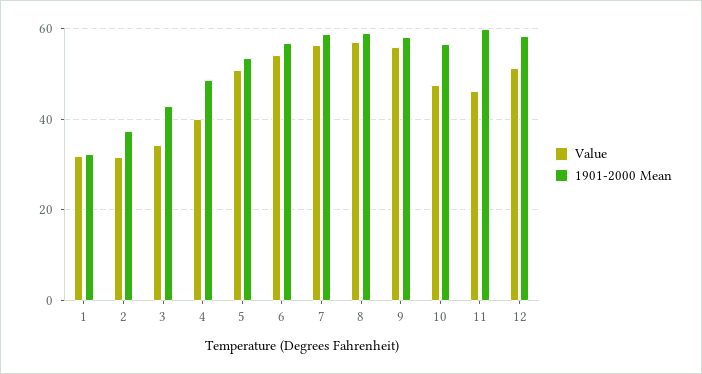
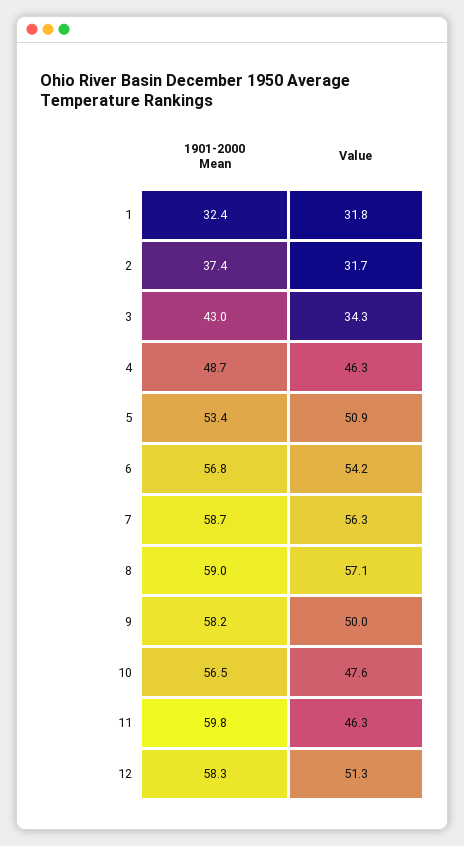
Value, 4: 40 -> 46.3
Value, 9: 56 -> 50

